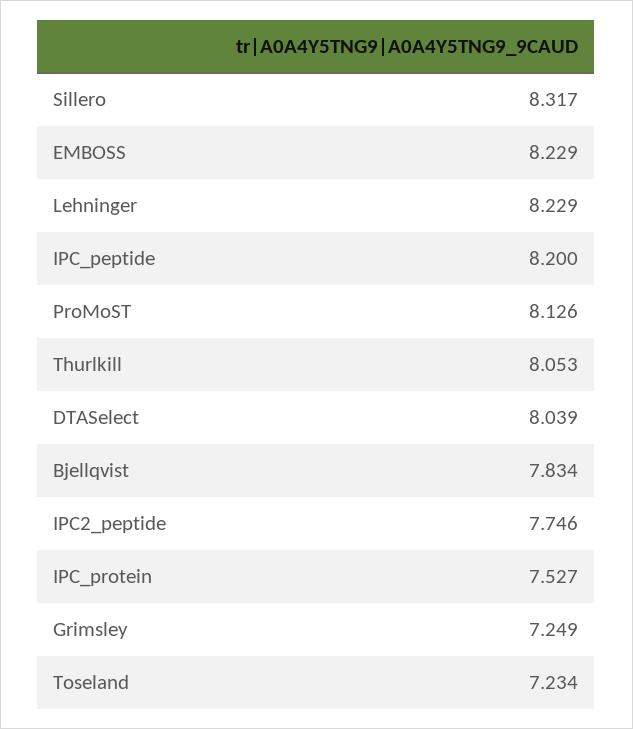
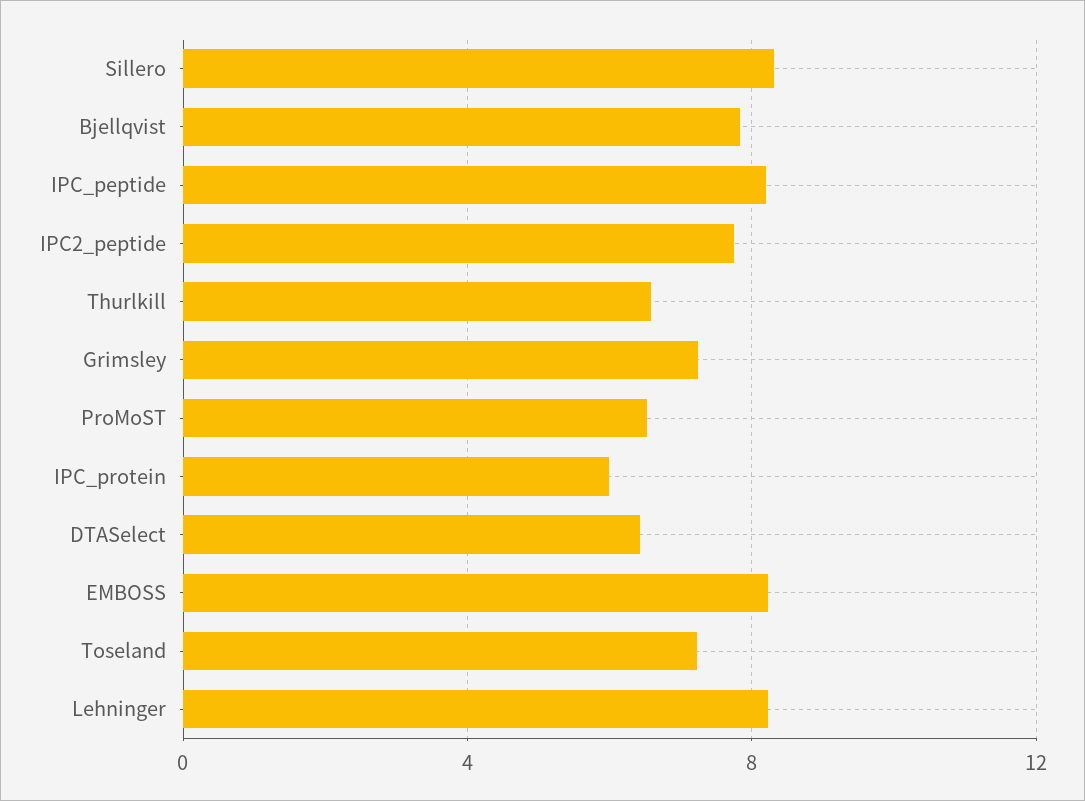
ProMoST: 8.126 -> 6.5
Thurlkill: 8.053 -> 6.5
DTASelect: 8.039 -> 6.5
IPC_protein: 7.527 -> 6

